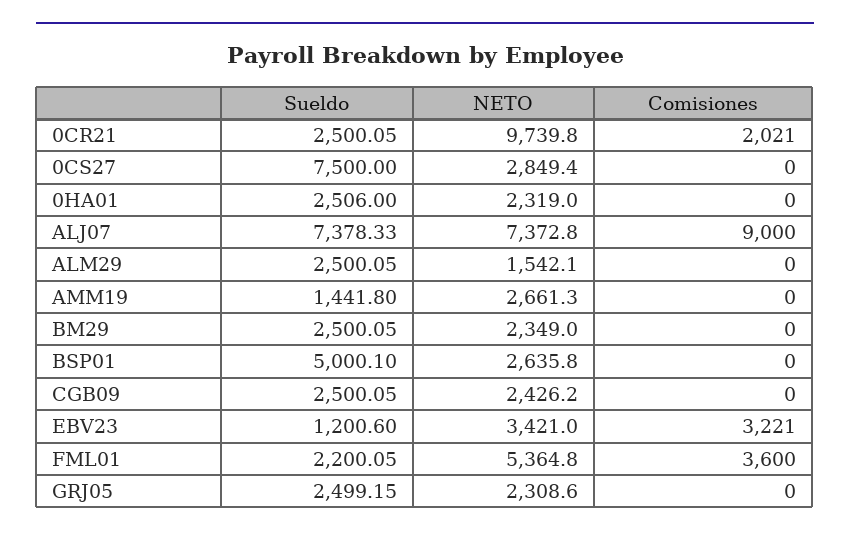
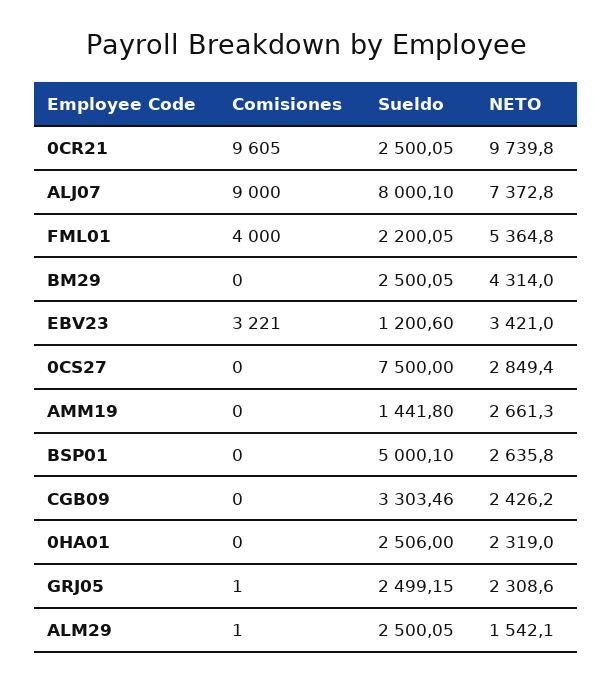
Comisiones, 0CR21: 2021 -> 9605
Sueldo, ALJ07: 7378.33 -> 8000.1
Comisiones, ALM29: 0 -> 1
NETO, BM29: 2349 -> 4314
Sueldo, CGB09: 2500.05 -> 3303.46
Comisiones, FML01: 3600 -> 4000
Comisiones, GRJ05: 0 -> 1

